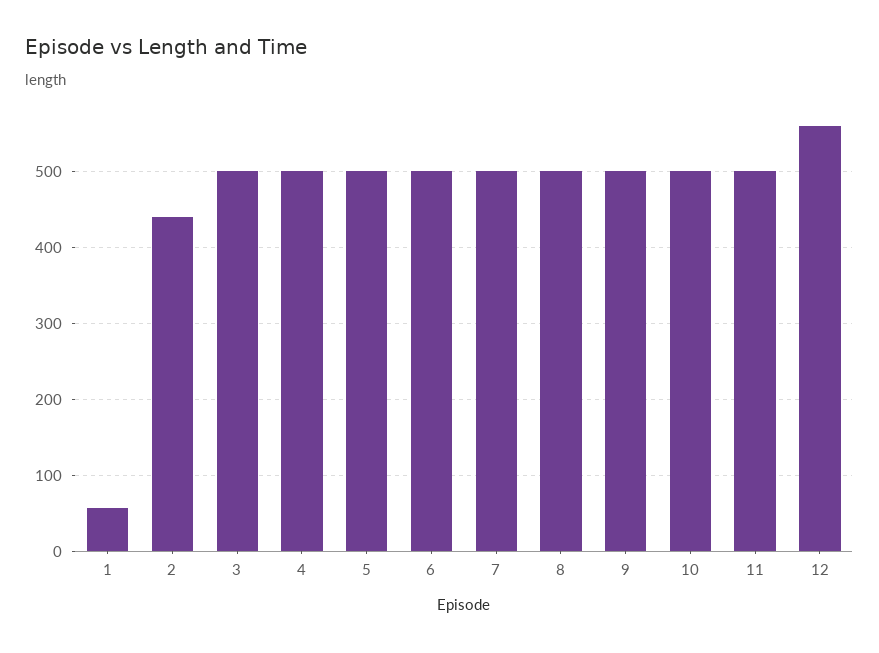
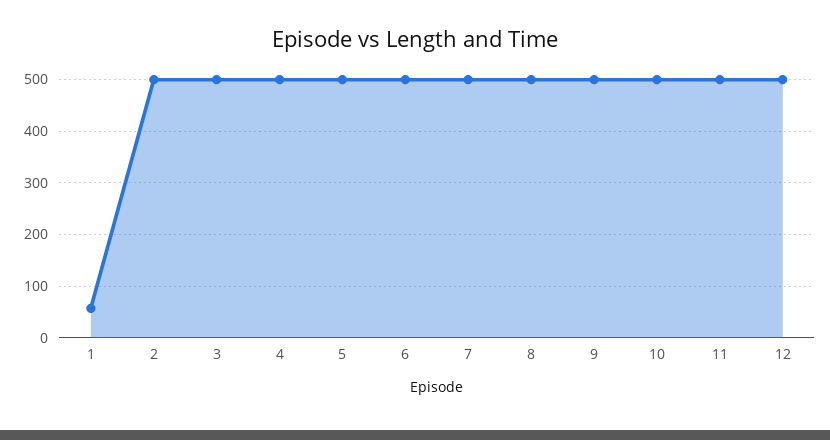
2: 440 -> 500
12: 560 -> 500

